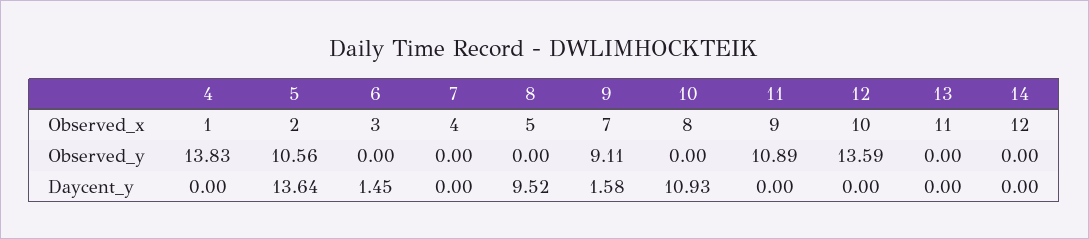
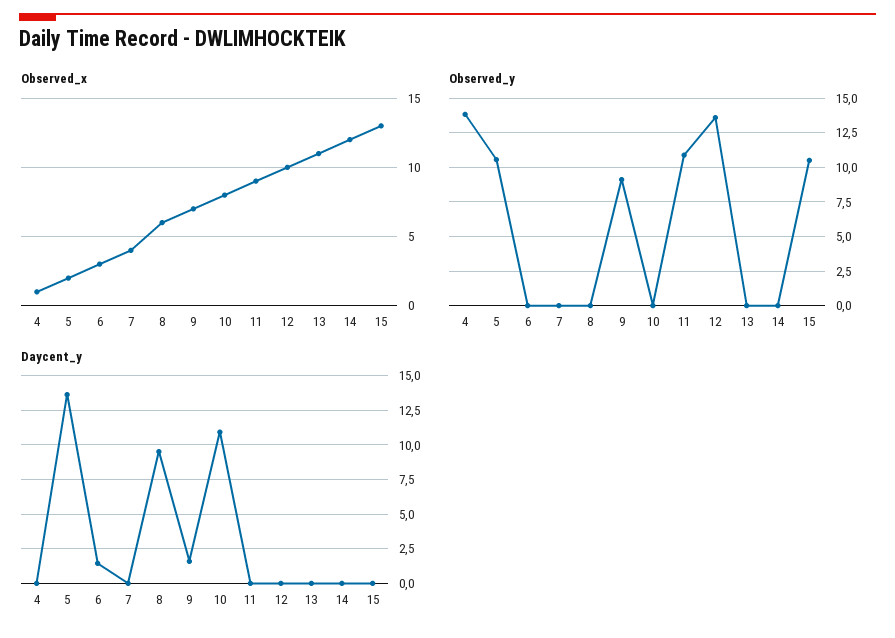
Observed_x, 8: 5 -> 6
Observed_x, 15: none -> 13
Observed_y, 15: none -> 10.5
Daycent_y, 15: none -> 0

